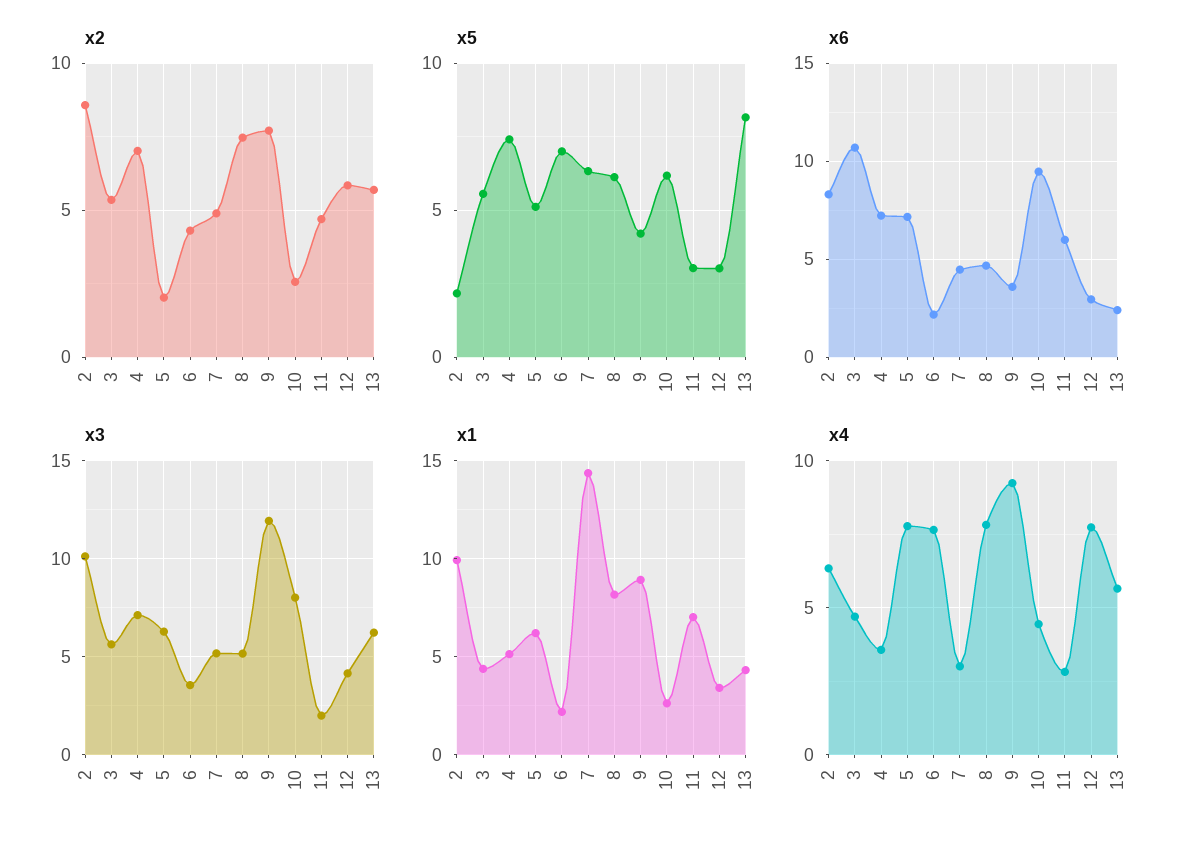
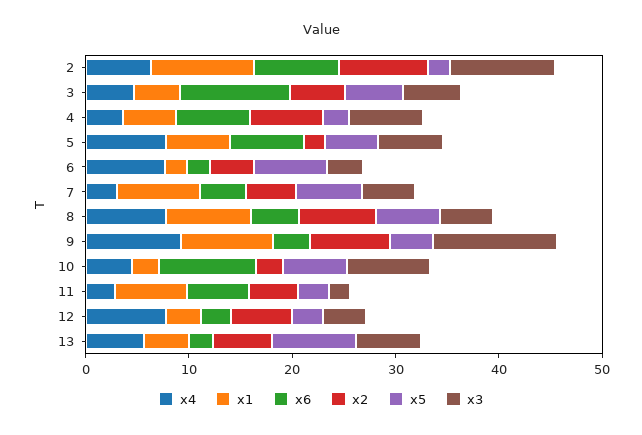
x5, 4: 7.5 -> 2
x1, 7: 14.5 -> 8

